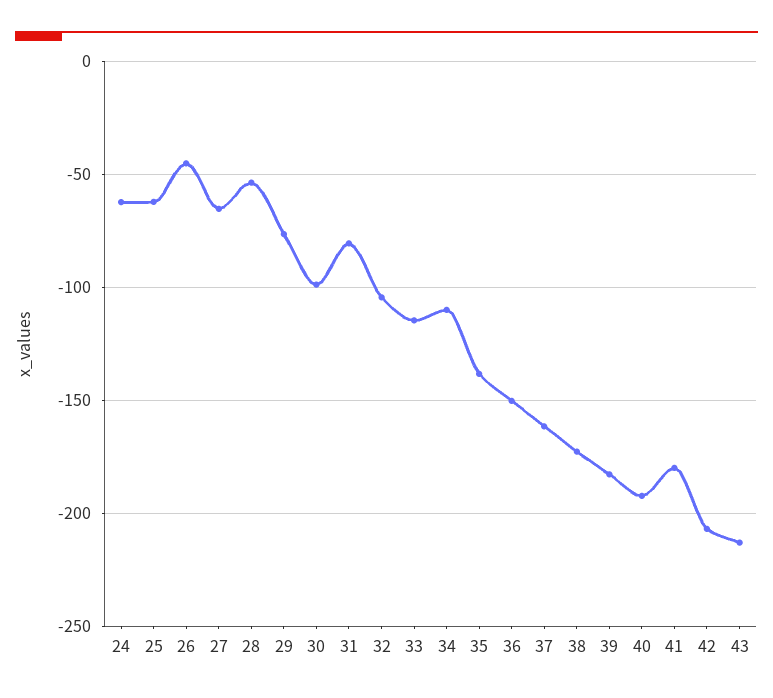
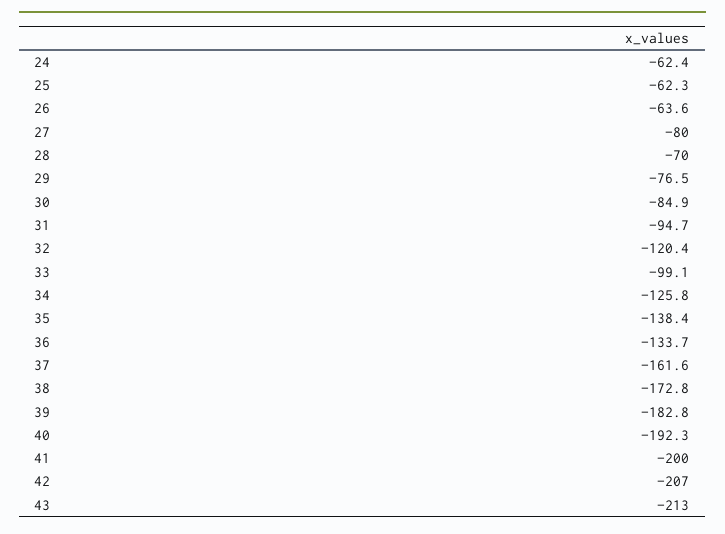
26: -45 -> -63.6
27: -65 -> -80
28: -55 -> -70
30: -100 -> -84.9
31: -80 -> -94.7
32: -105 -> -120.4
33: -115 -> -99.1
34: -110 -> -125.8
36: -150 -> -133.7
41: -180 -> -200

